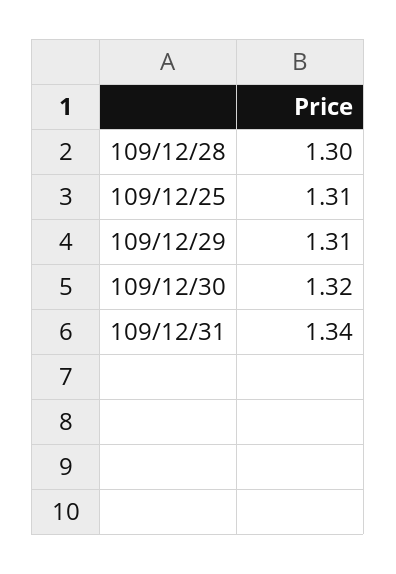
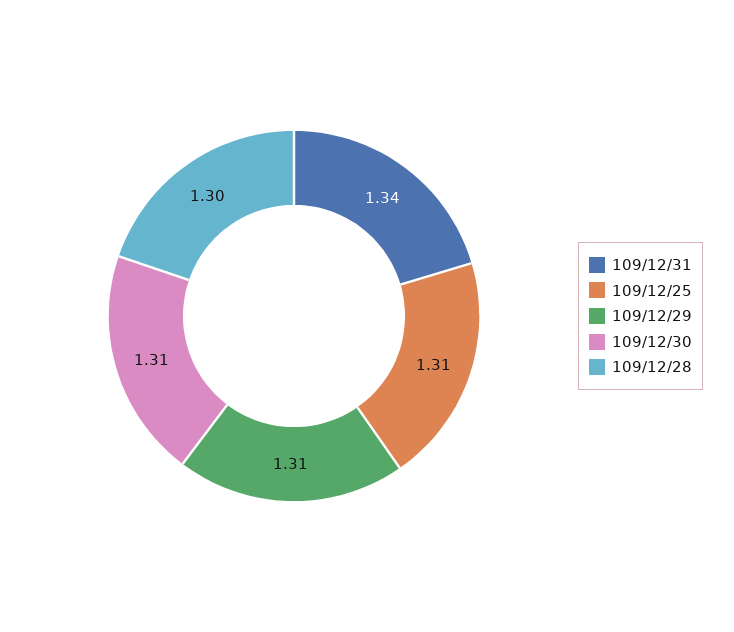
109/12/30: 1.32 -> 1.31

